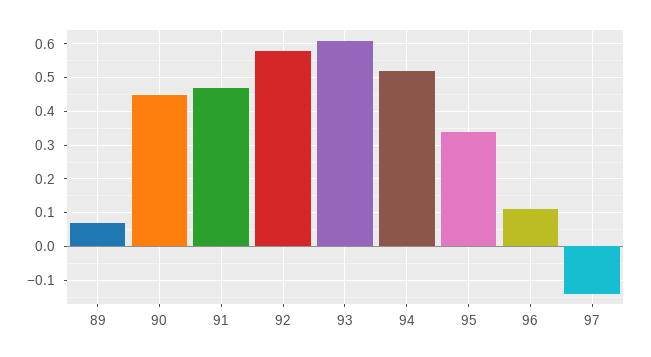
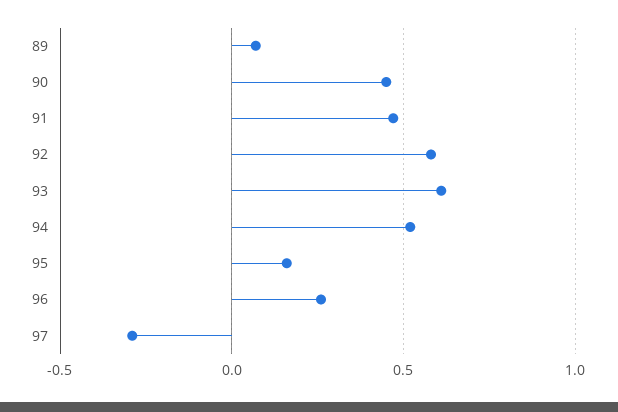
95: 0.35 -> 0.15
96: 0.1 -> 0.25
97: -0.15 -> -0.3

